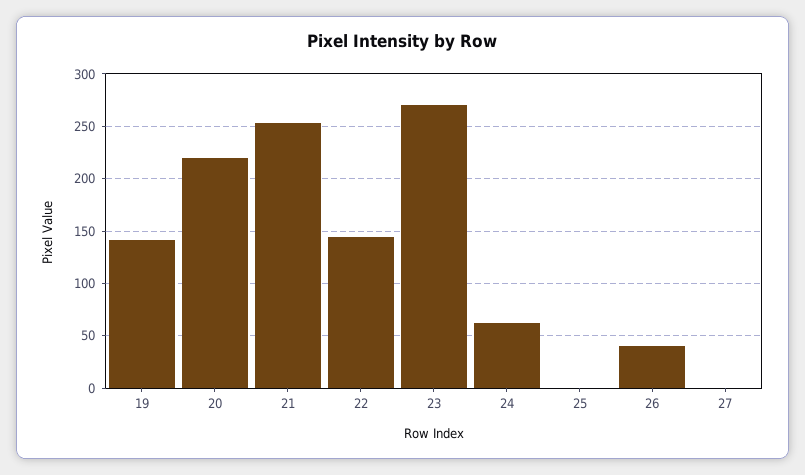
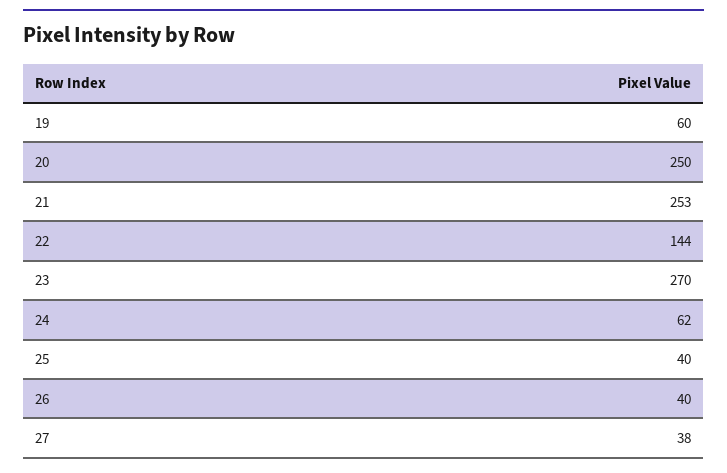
19: 140 -> 60
20: 220 -> 250
25: 0 -> 40
27: 0 -> 38

